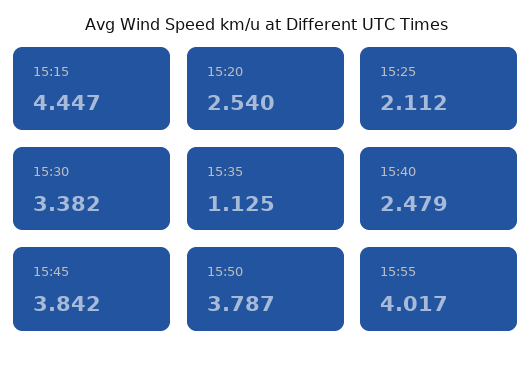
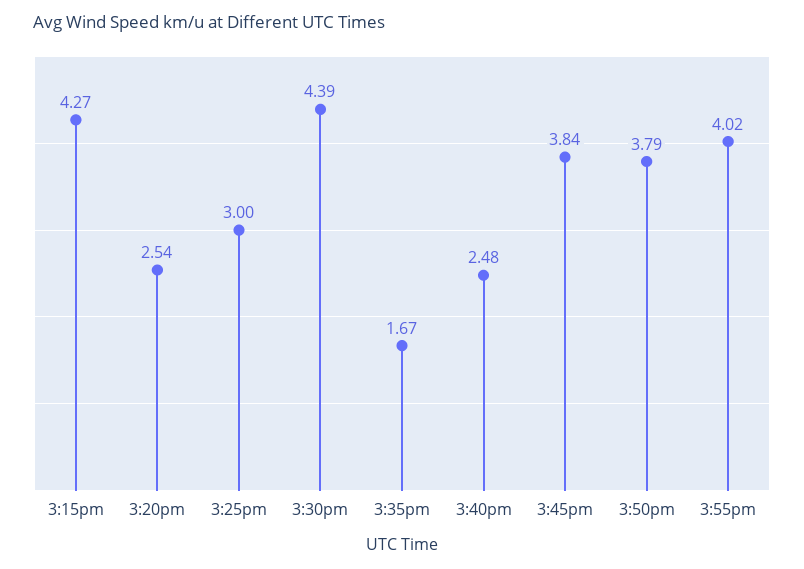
15:15: 4.447 -> 4.27
15:25: 2.112 -> 3
15:30: 3.382 -> 4.39
15:35: 1.125 -> 1.67

